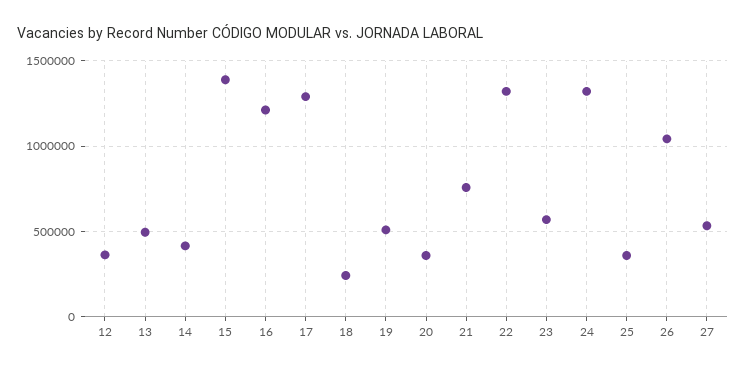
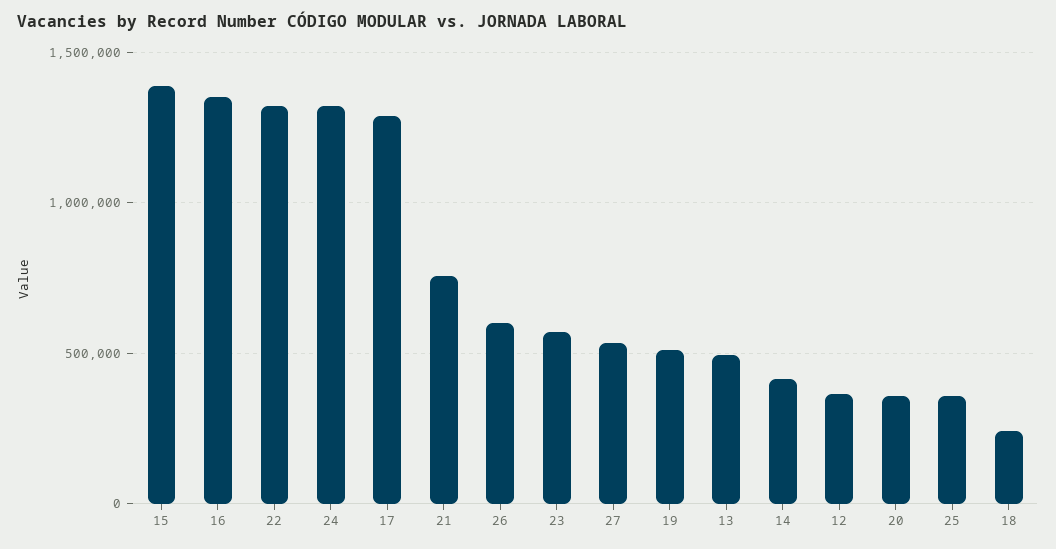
16: 1200000 -> 1350000
26: 1050000 -> 600000

